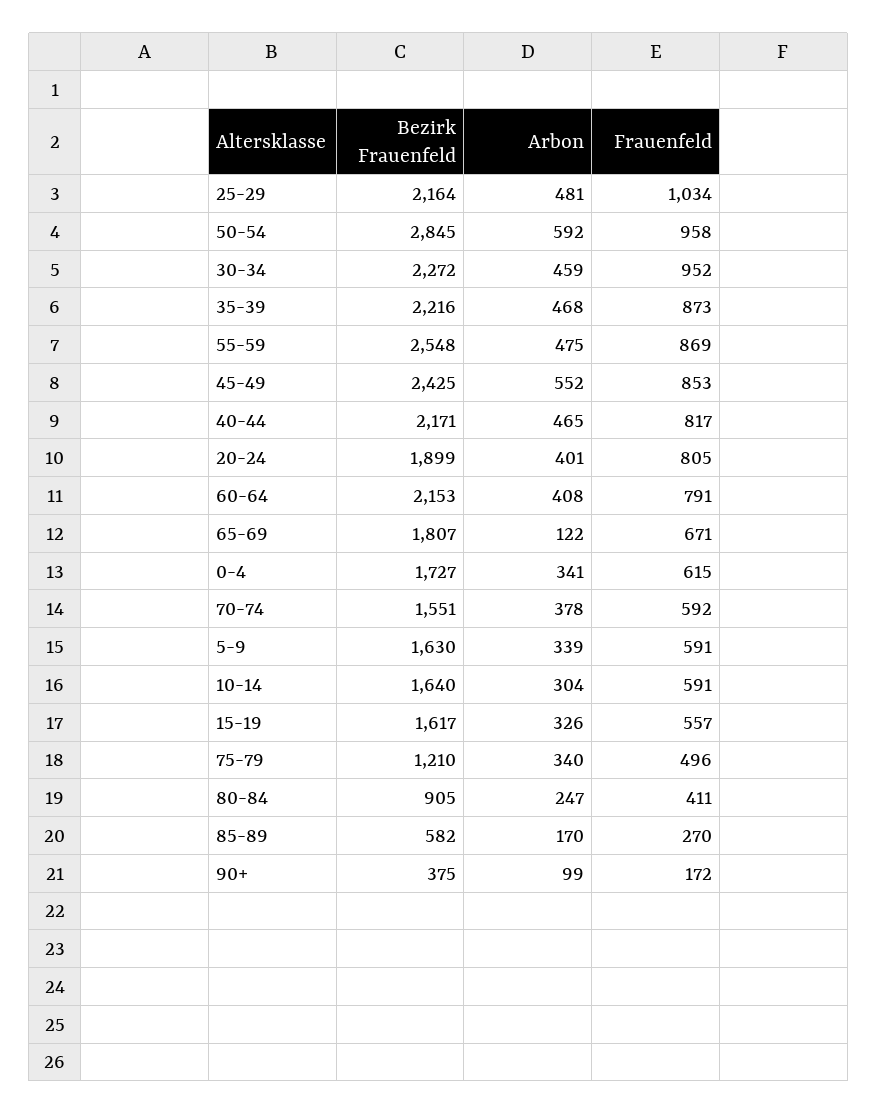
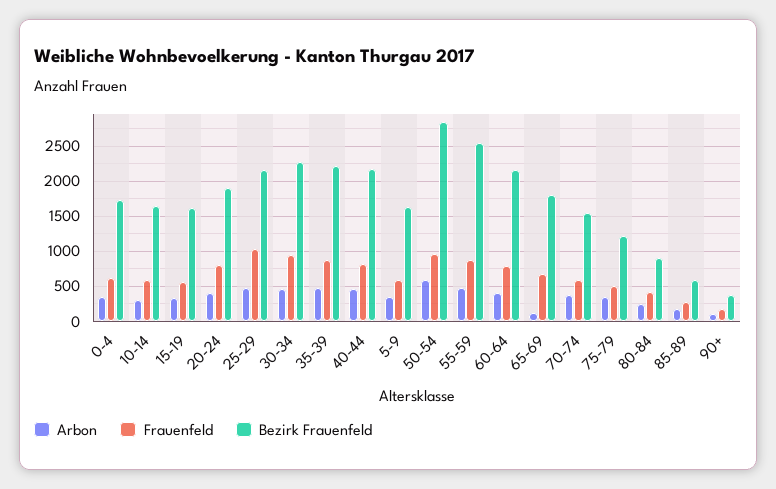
Bezirk Frauenfeld, 45-49: 2425 -> none
Arbon, 45-49: 552 -> none
Frauenfeld, 45-49: 853 -> none

